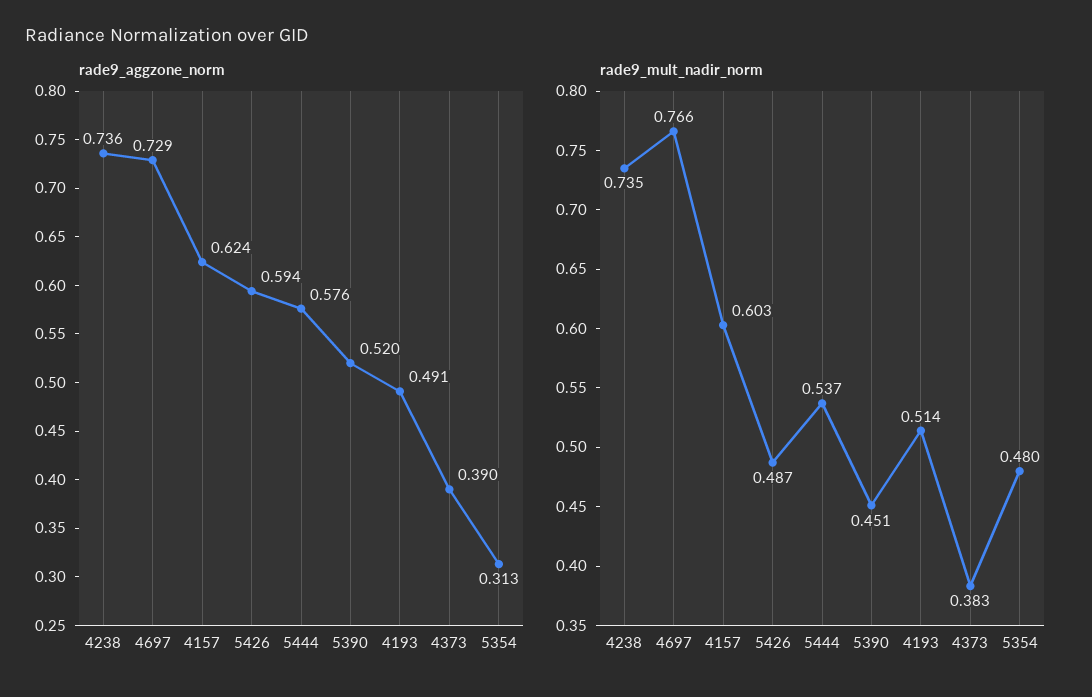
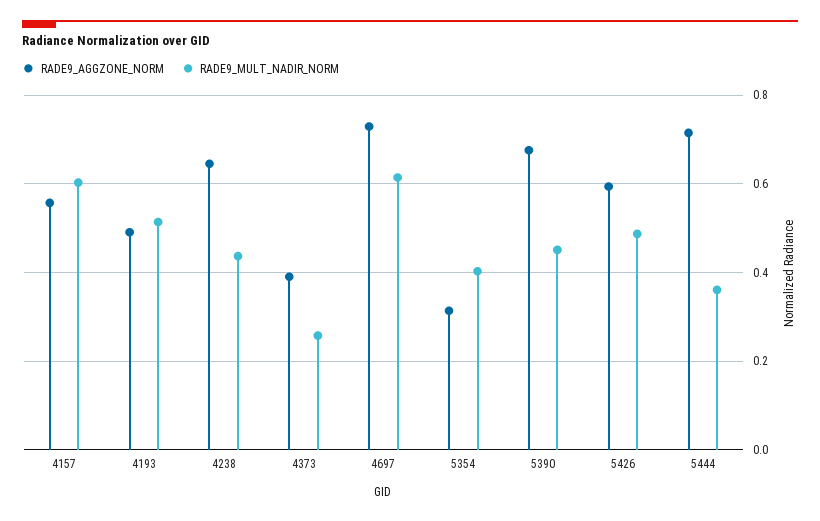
rade9_aggzone_norm, 4238: 0.736 -> 0.64
rade9_aggzone_norm, 4157: 0.624 -> 0.56
rade9_aggzone_norm, 5444: 0.576 -> 0.72
rade9_aggzone_norm, 5390: 0.52 -> 0.68
rade9_mult_nadir_norm, 4238: 0.735 -> 0.44
rade9_mult_nadir_norm, 4697: 0.766 -> 0.62
rade9_mult_nadir_norm, 5444: 0.537 -> 0.36
rade9_mult_nadir_norm, 4373: 0.383 -> 0.26
rade9_mult_nadir_norm, 5354: 0.48 -> 0.4

